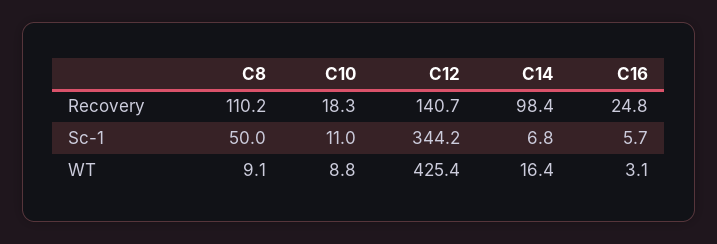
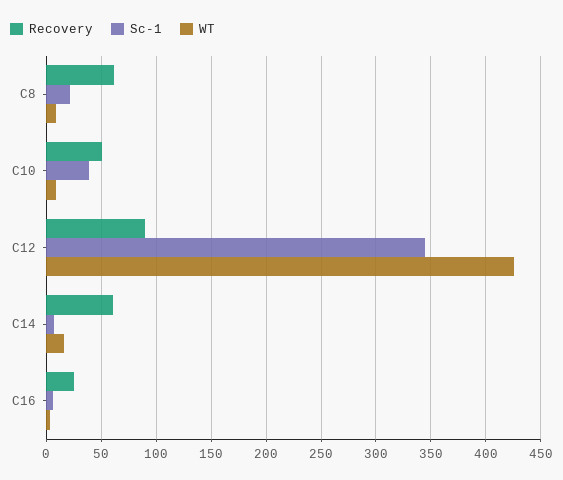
Recovery, C8: 110.2 -> 60
Recovery, C10: 18.3 -> 50
Recovery, C12: 140.7 -> 90
Recovery, C14: 98.4 -> 60
Sc-1, C8: 50 -> 20
Sc-1, C10: 11 -> 40

